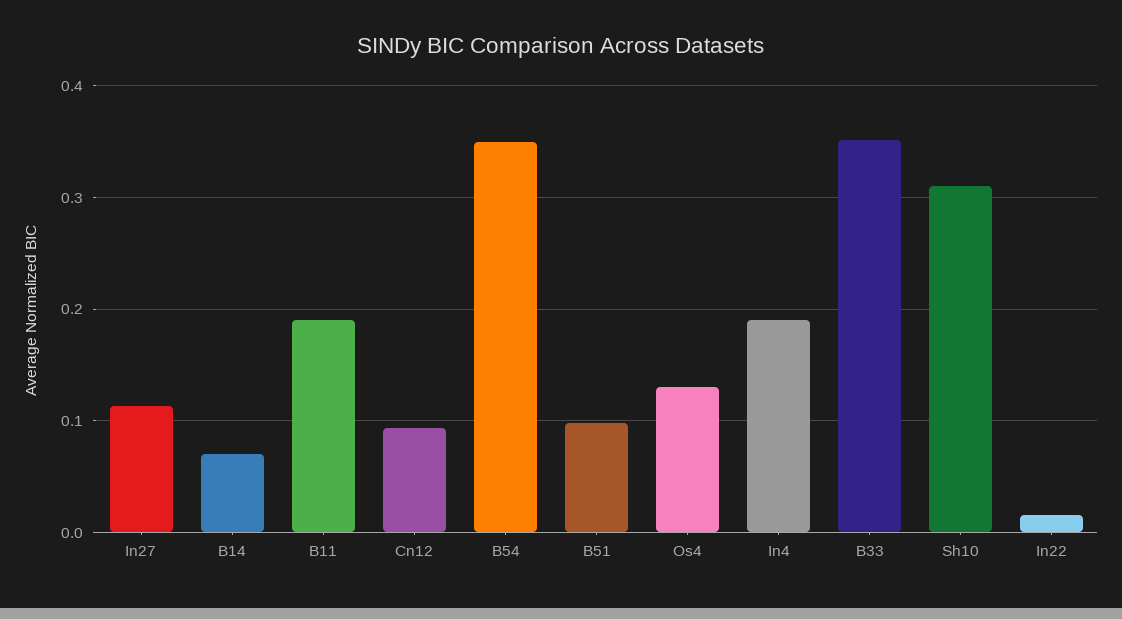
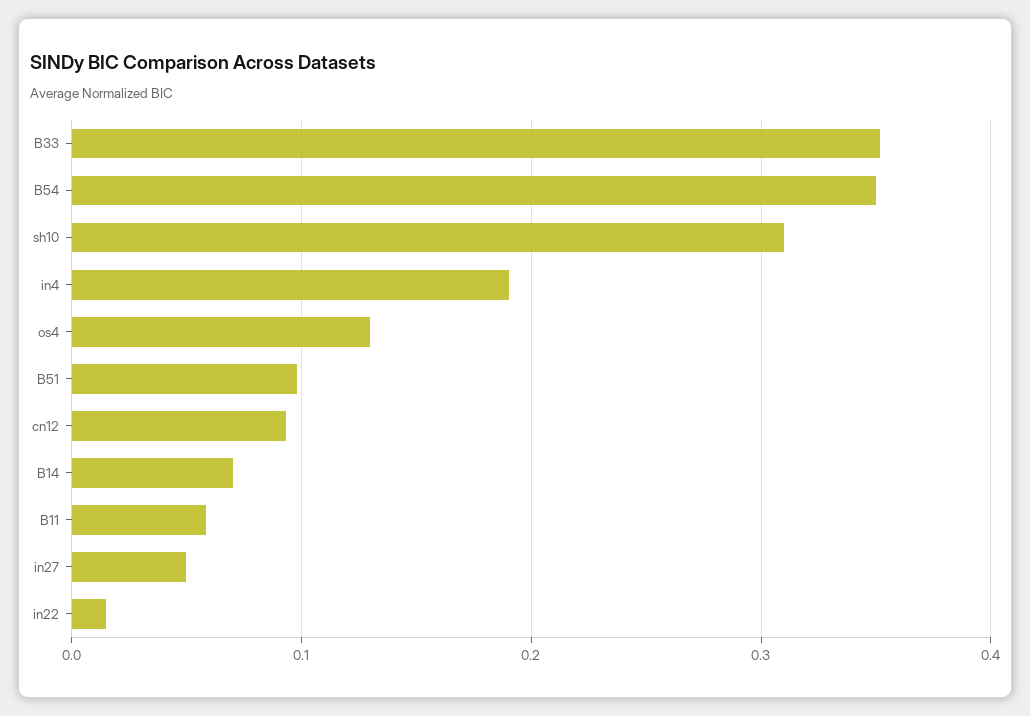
In27: 0.11 -> 0.05
B11: 0.19 -> 0.06

